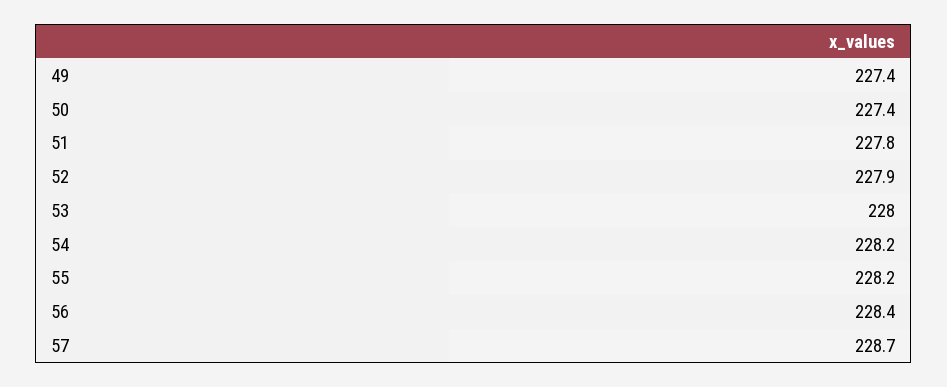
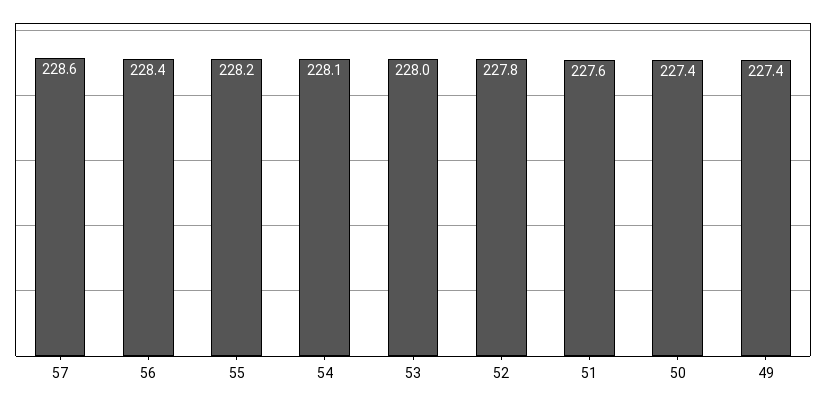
51: 227.8 -> 227.6
52: 227.9 -> 227.8
54: 228.2 -> 228.1
57: 228.7 -> 228.6

